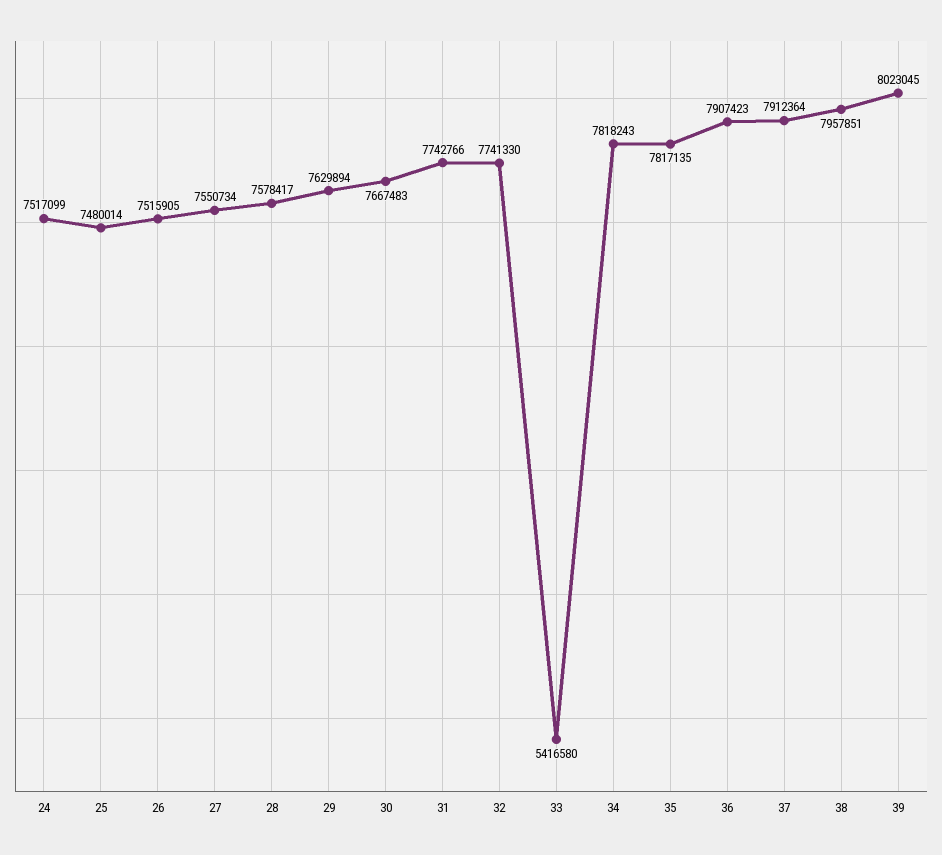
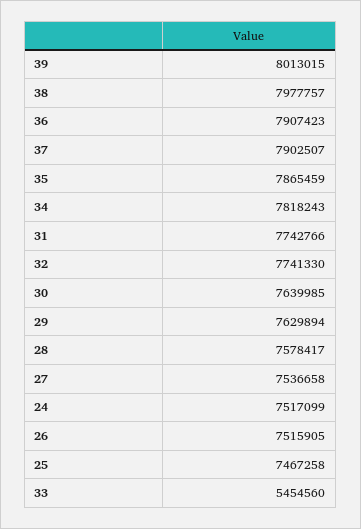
25: 7480014 -> 7467258
27: 7550734 -> 7536658
30: 7667483 -> 7639985
33: 5416580 -> 5454560
35: 7817135 -> 7865459
37: 7912364 -> 7902507
38: 7957851 -> 7977757
39: 8023045 -> 8013015

